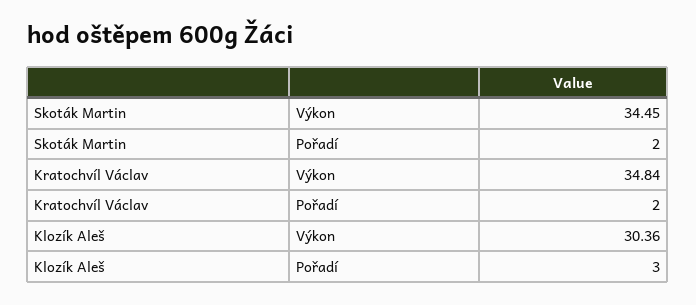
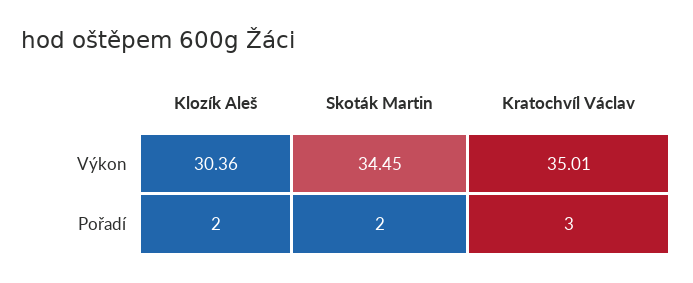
Kratochvíl Václav, Výkon: 34.84 -> 35.01
Kratochvíl Václav, Pořadí: 2 -> 3
Klozík Aleš, Pořadí: 3 -> 2

